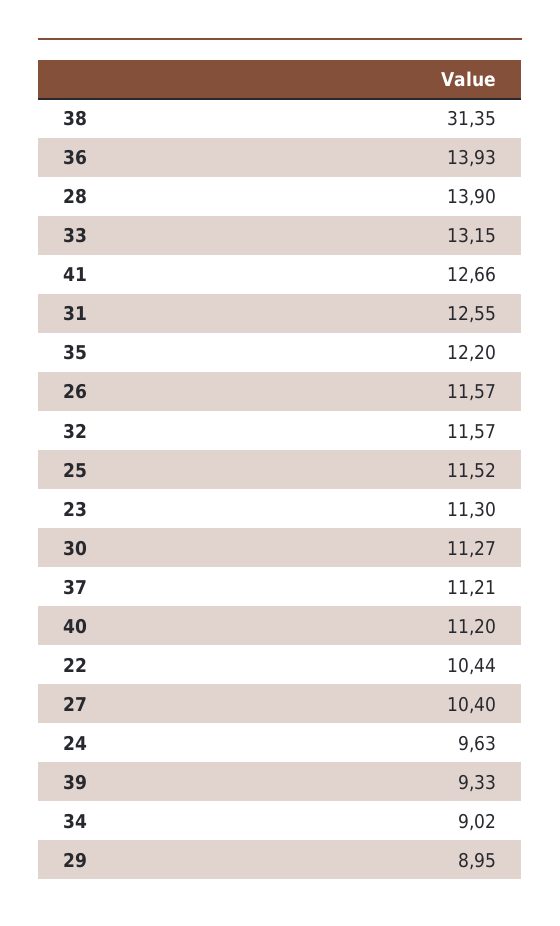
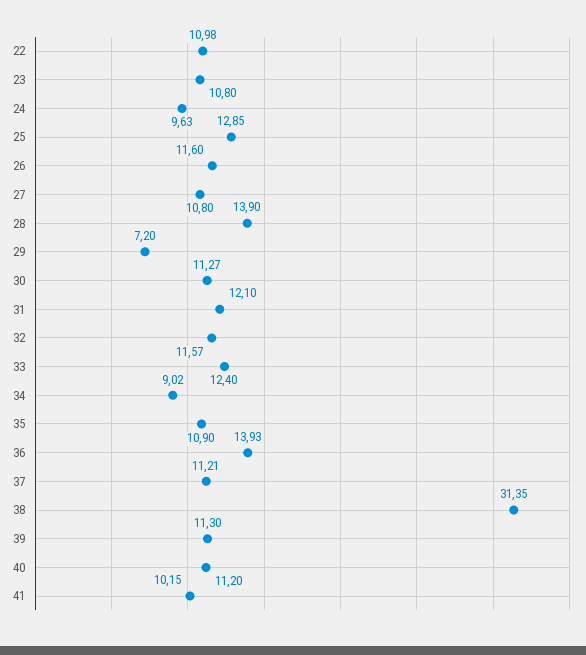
33: 13.15 -> 12.4
41: 12.66 -> 10.15
31: 12.55 -> 12.1
35: 12.2 -> 10.9
26: 11.57 -> 11.6
25: 11.52 -> 12.85
23: 11.3 -> 10.8
22: 10.44 -> 10.98
27: 10.4 -> 10.8
39: 9.33 -> 11.3
29: 8.95 -> 7.2

